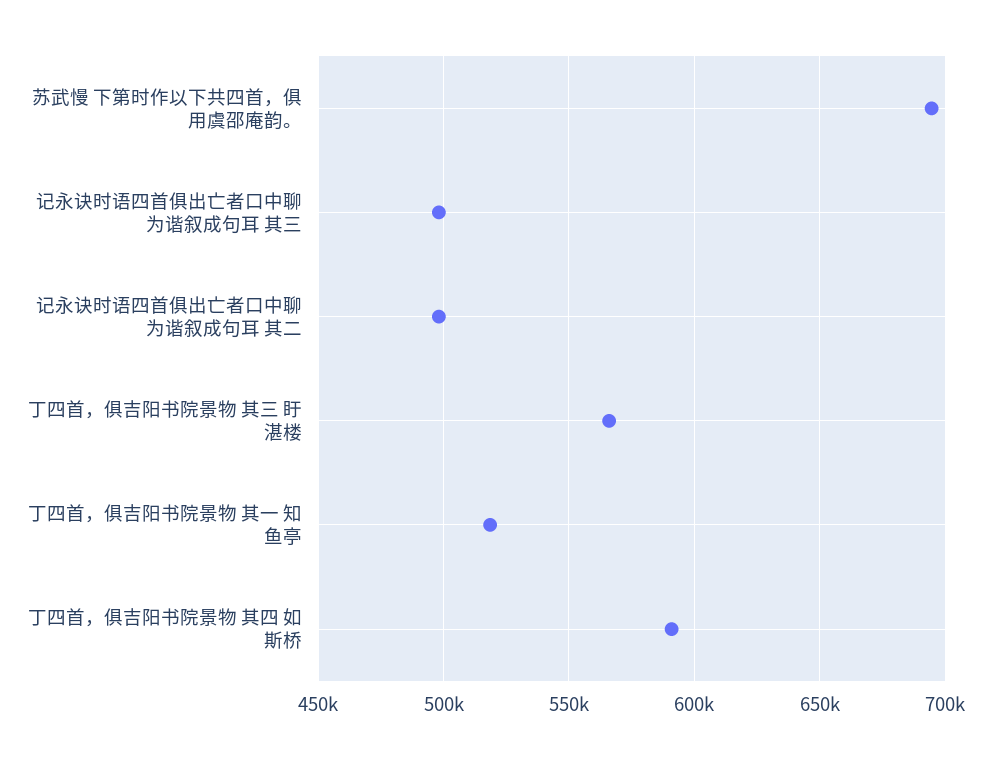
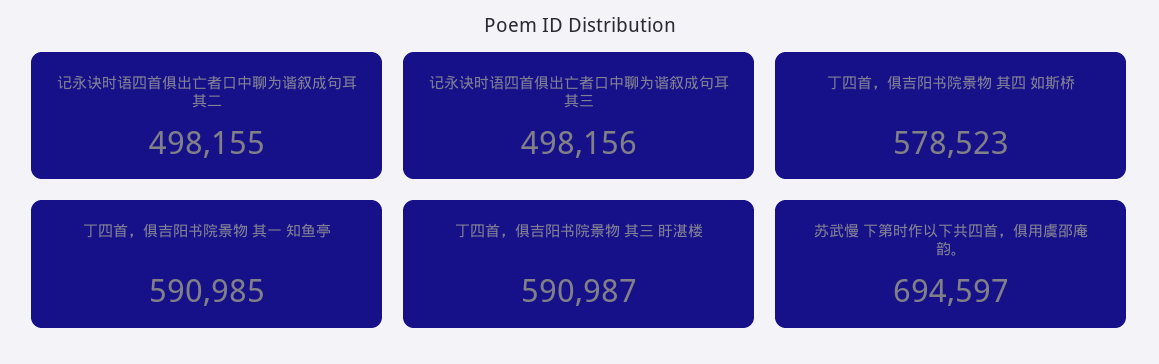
丁四首，俱吉阳书院景物 其三 盱湛楼: 565000 -> 590987
丁四首，俱吉阳书院景物 其一 知鱼亭: 520000 -> 590985
丁四首，俱吉阳书院景物 其四 如斯桥: 590000 -> 578523

